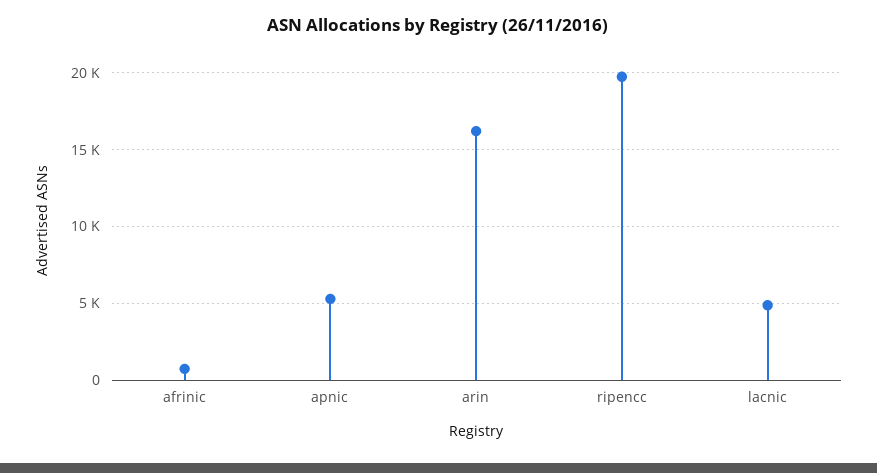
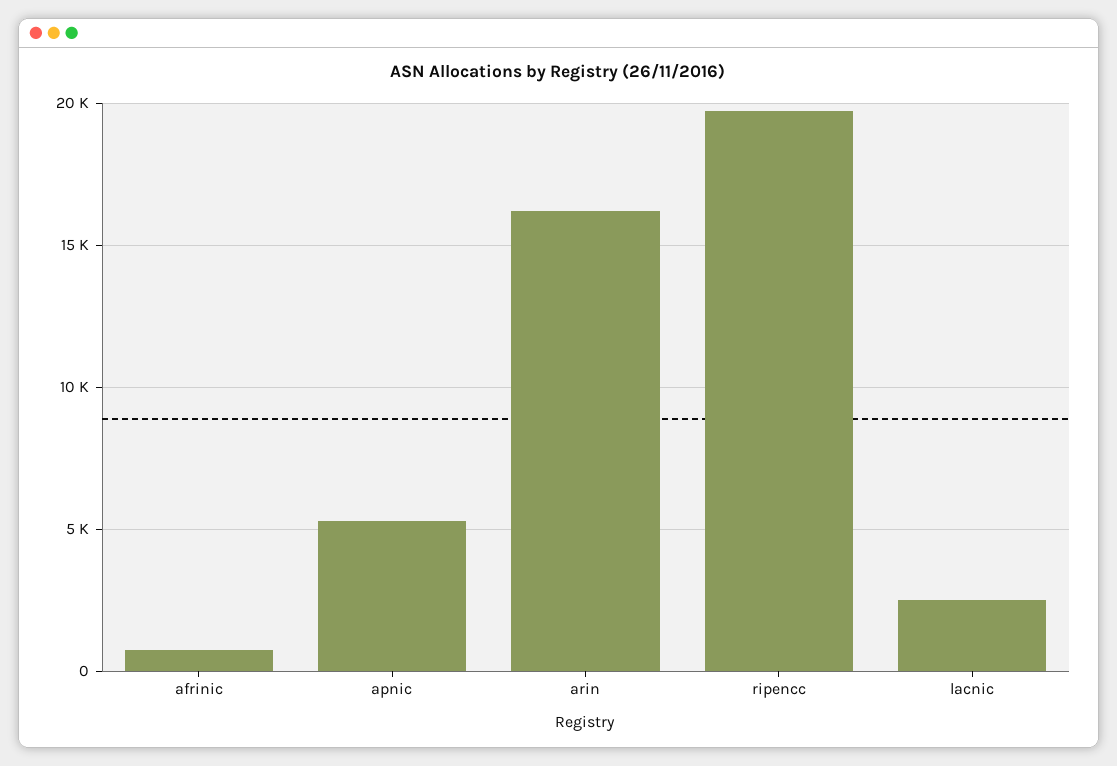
lacnic: 5000 -> 2500

